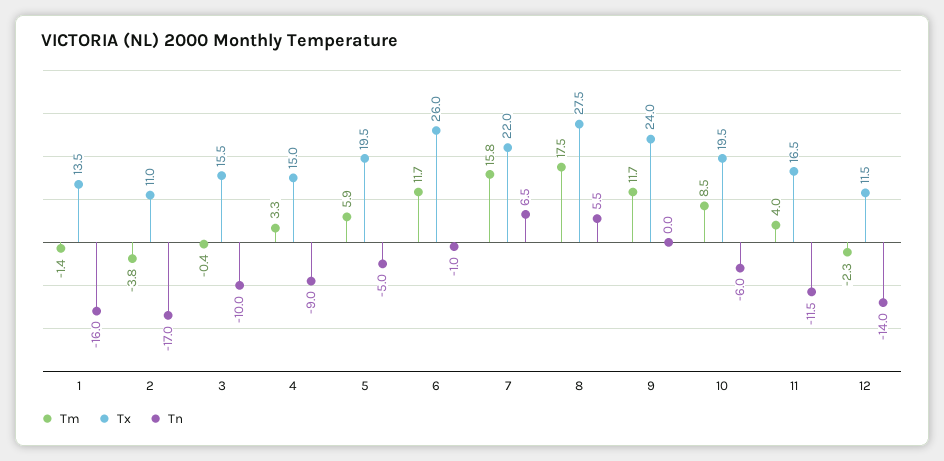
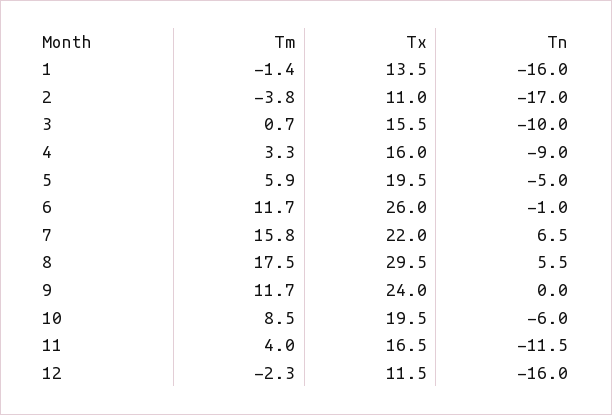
Tm, 3: -0.4 -> 0.7
Tx, 4: 15 -> 16
Tx, 8: 27.5 -> 29.5
Tn, 12: -14 -> -16

